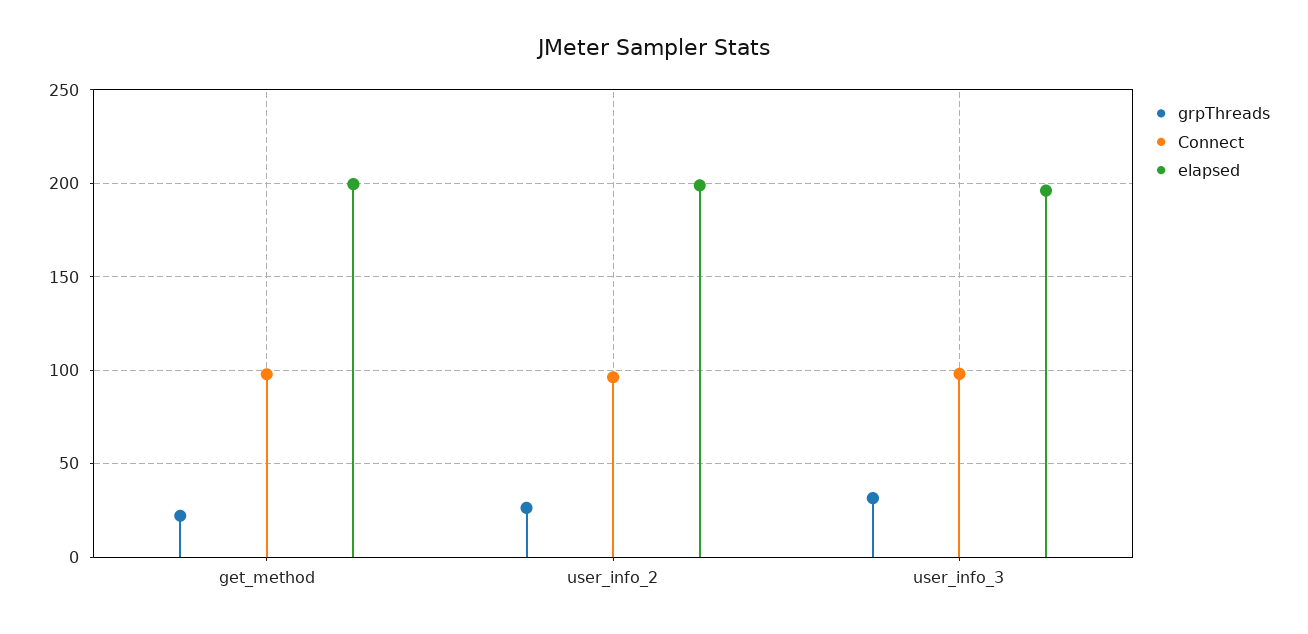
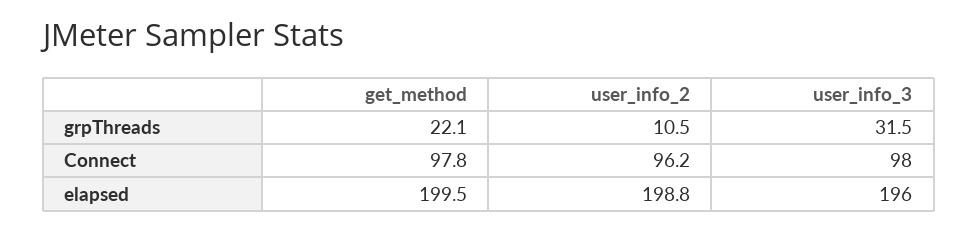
grpThreads, user_info_2: 25 -> 10.5

